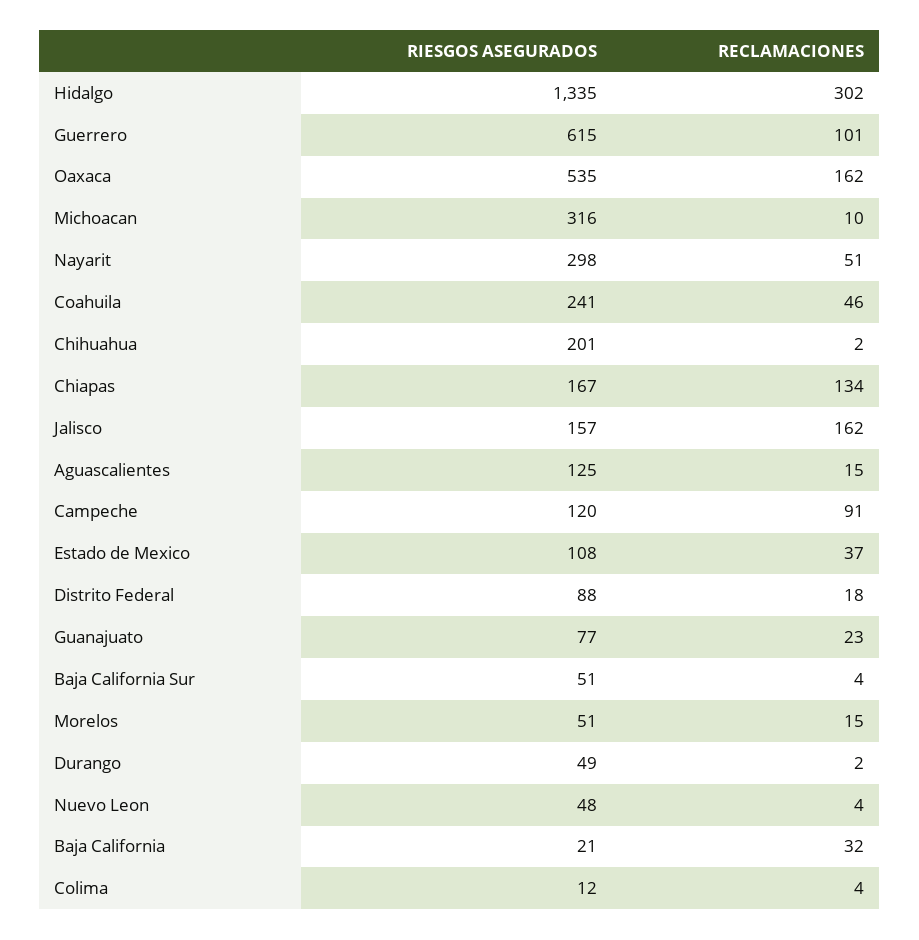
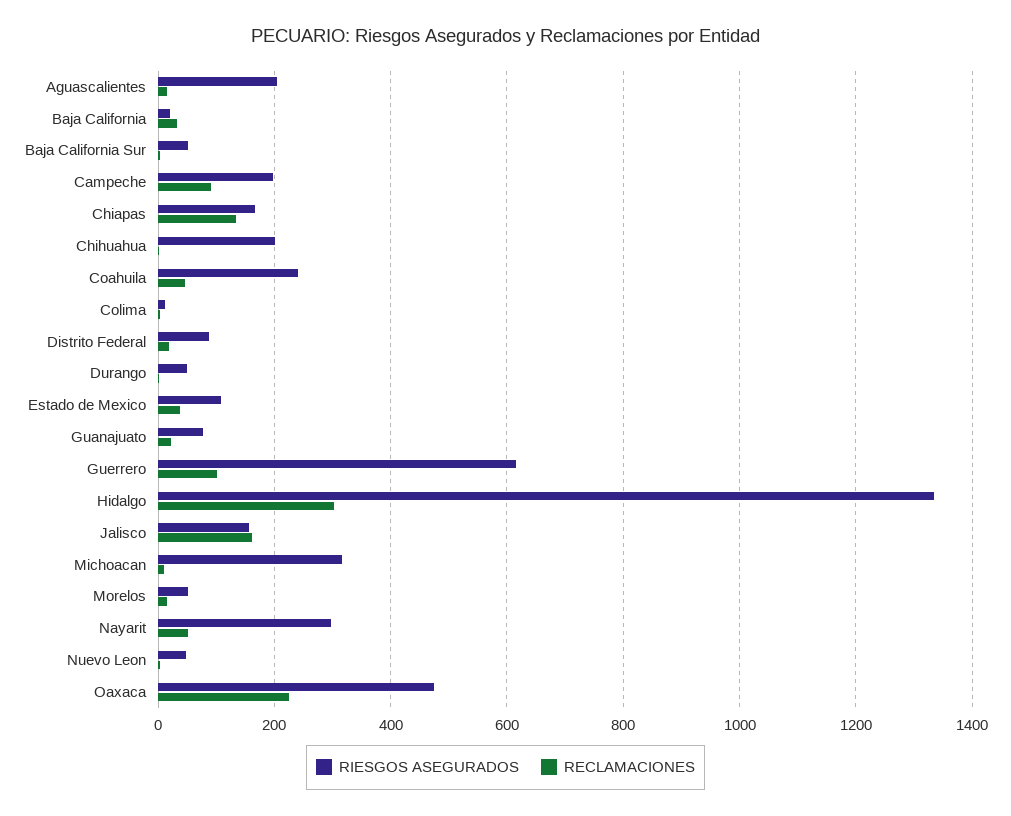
RIESGOS ASEGURADOS, Oaxaca: 535 -> 480
RECLAMACIONES, Oaxaca: 162 -> 220
RIESGOS ASEGURADOS, Aguascalientes: 125 -> 200
RIESGOS ASEGURADOS, Campeche: 120 -> 200

